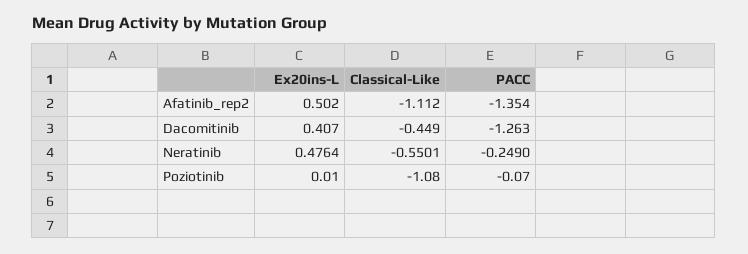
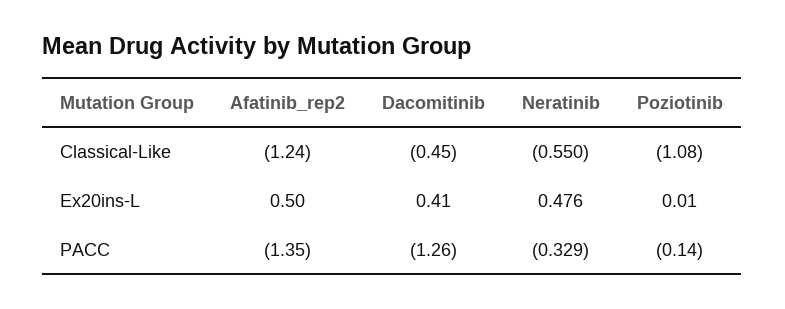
Classical-Like, Afatinib_rep2: -1.112 -> -1.24
PACC, Neratinib: -0.249 -> -0.329
PACC, Poziotinib: -0.07 -> -0.14

